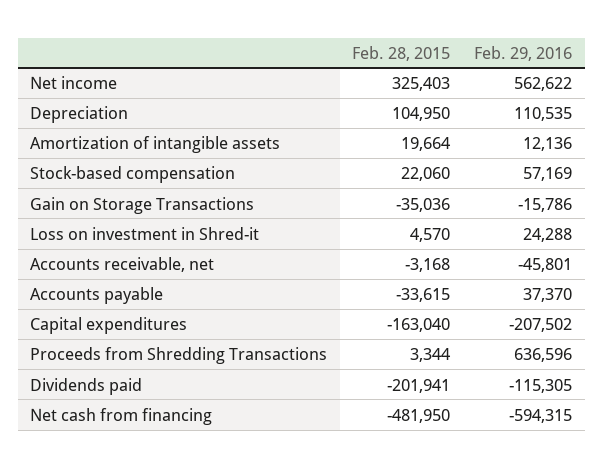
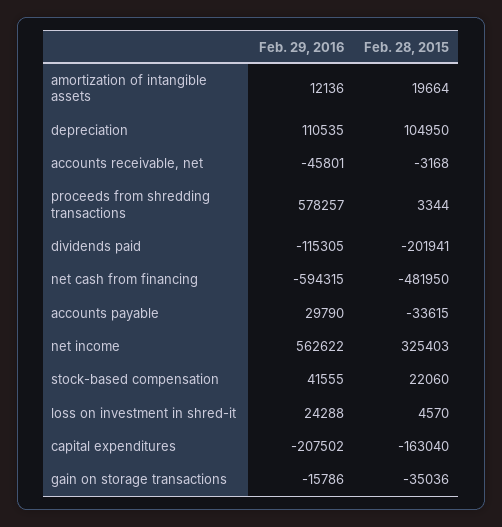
Feb. 29, 2016, Stock-based compensation: 57169 -> 41555
Feb. 29, 2016, Accounts payable: 37370 -> 29790
Feb. 29, 2016, Proceeds from Shredding Transactions: 636596 -> 578257

